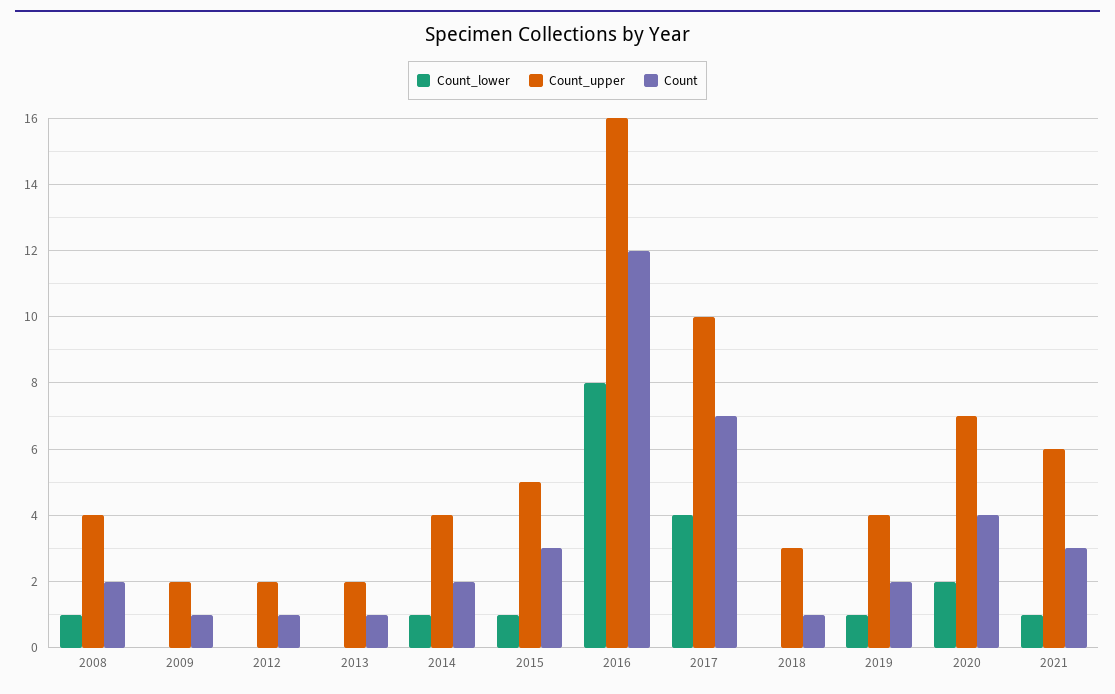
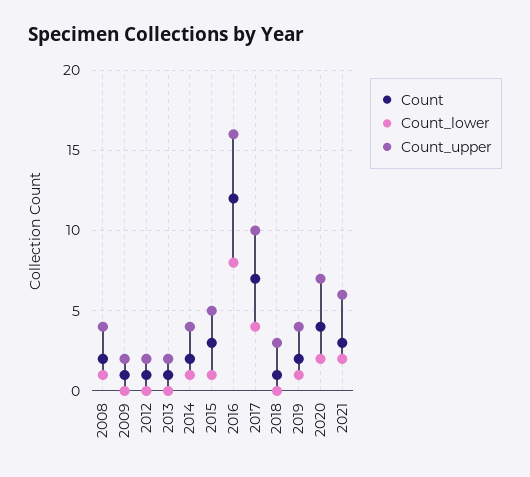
Count_lower, 2021: 1 -> 2

